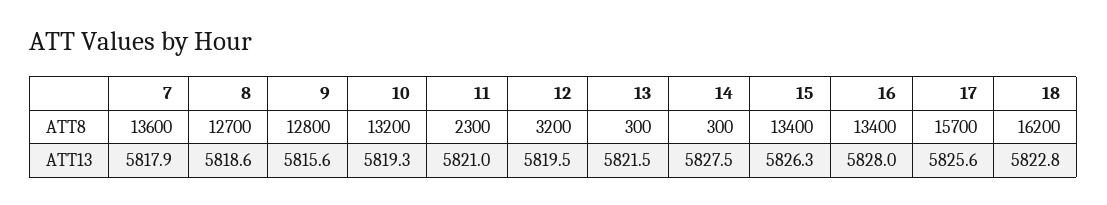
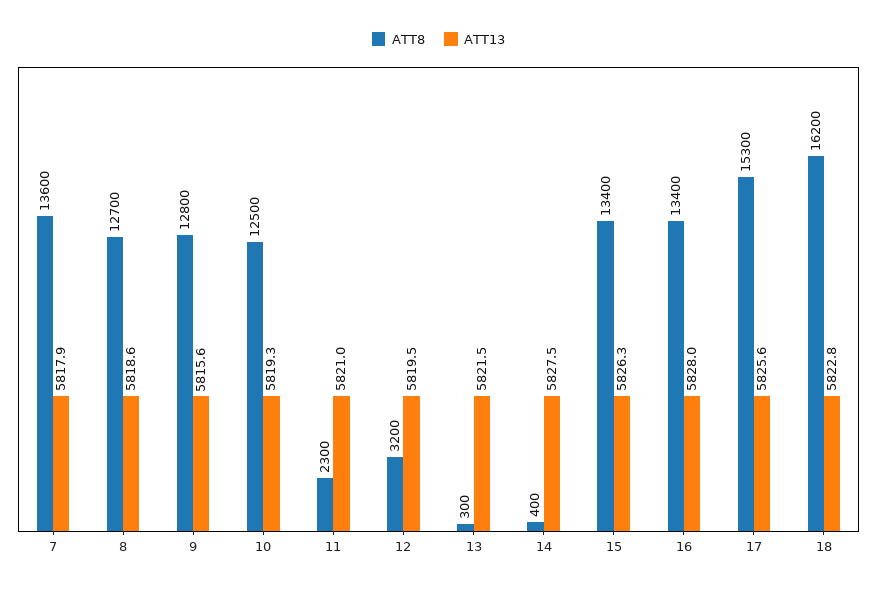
ATT8, 10: 13200 -> 12500
ATT8, 14: 300 -> 400
ATT8, 17: 15700 -> 15300

